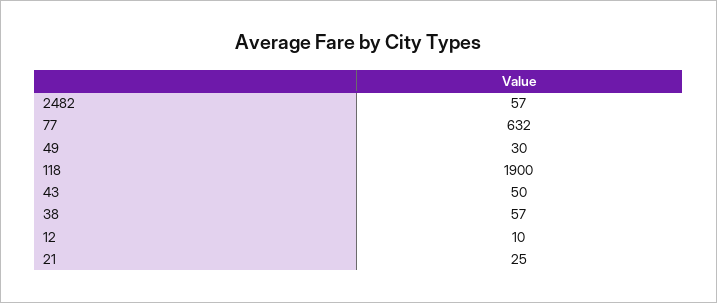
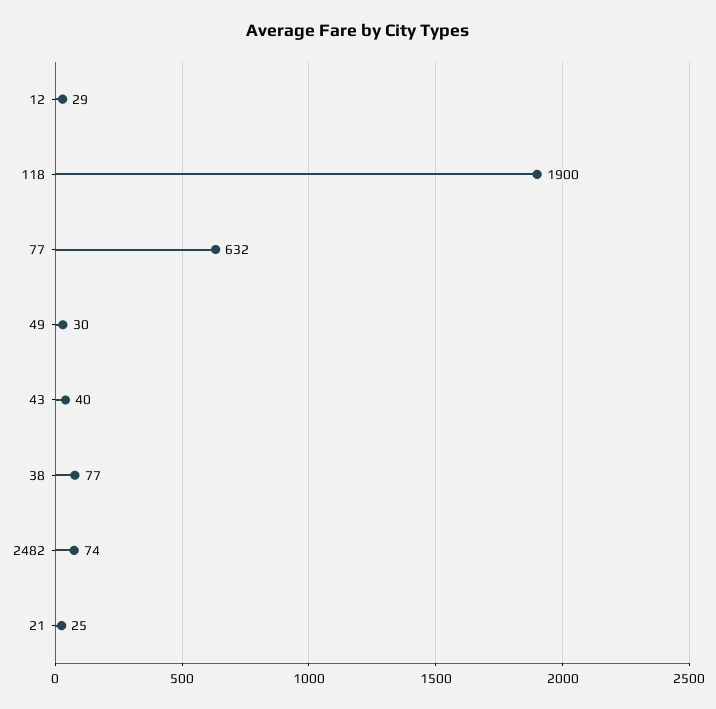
2482: 57 -> 74
43: 50 -> 40
38: 57 -> 77
12: 10 -> 29

